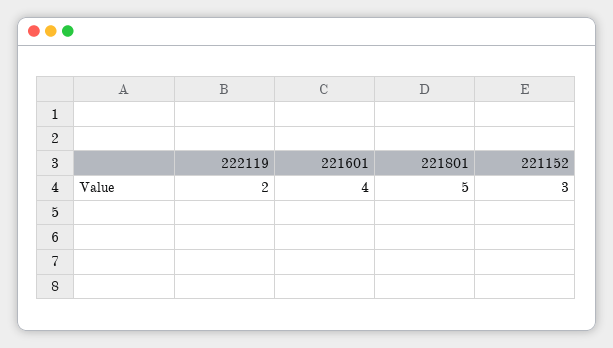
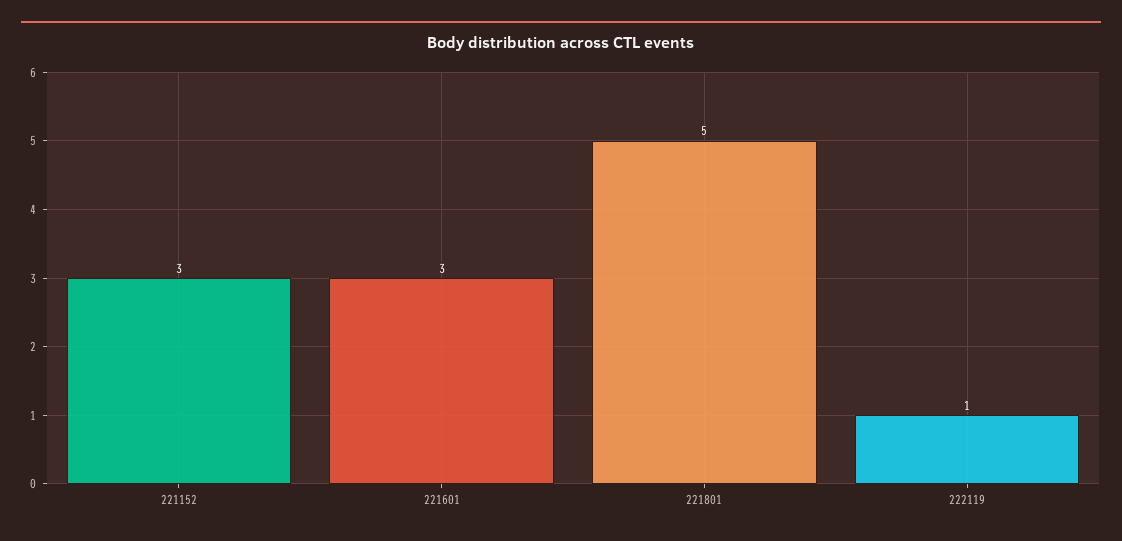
222119: 2 -> 1
221601: 4 -> 3

